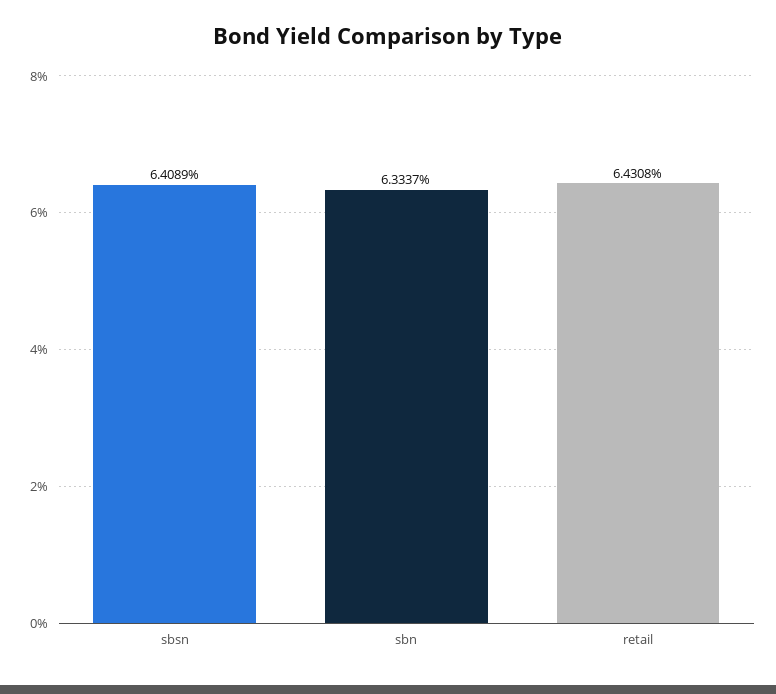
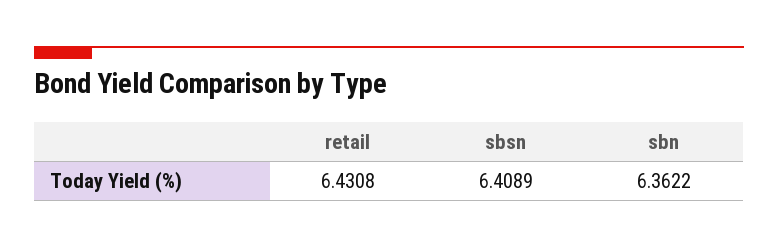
sbn: 6.3337 -> 6.3622

